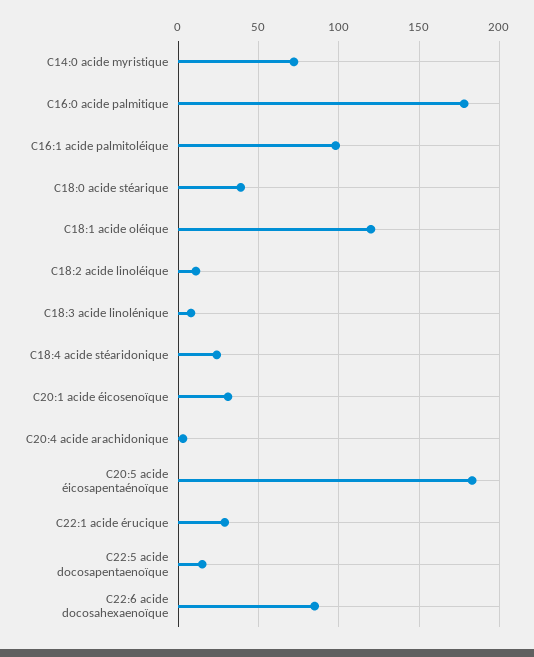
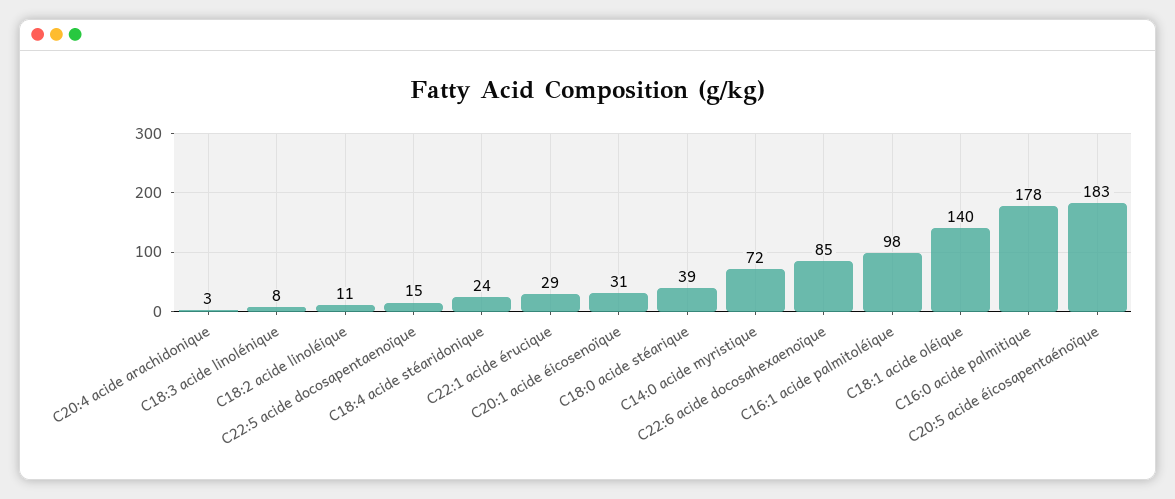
C18:1 acide oléique: 120 -> 140

